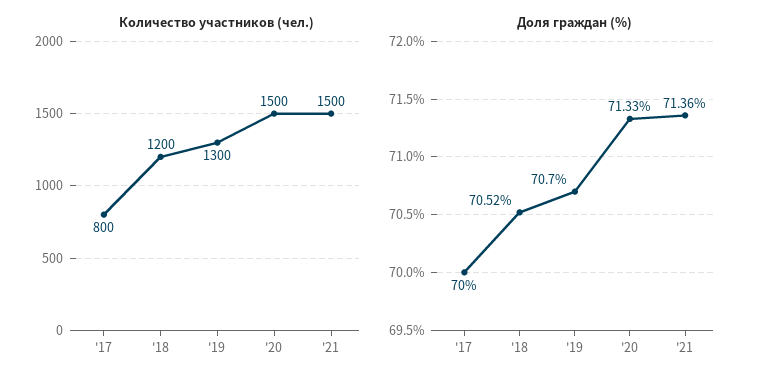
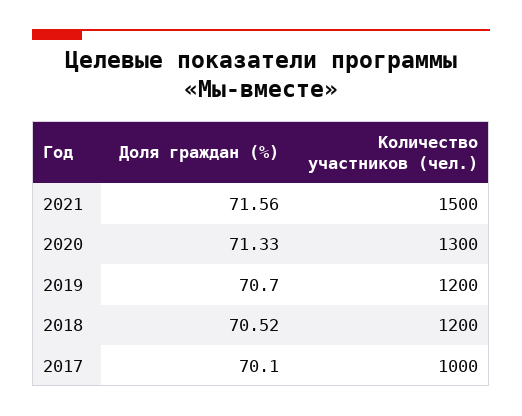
Количество участников (чел.), '17: 800 -> 1000
Количество участников (чел.), '19: 1300 -> 1200
Количество участников (чел.), '20: 1500 -> 1300
Доля граждан (%), '17: 70 -> 70.1
Доля граждан (%), '21: 71.36 -> 71.56

